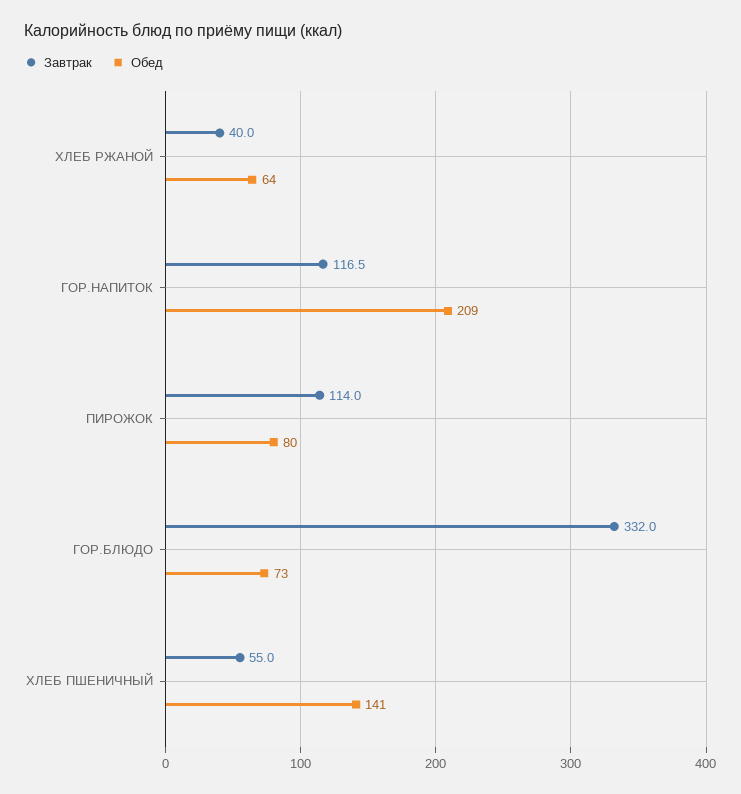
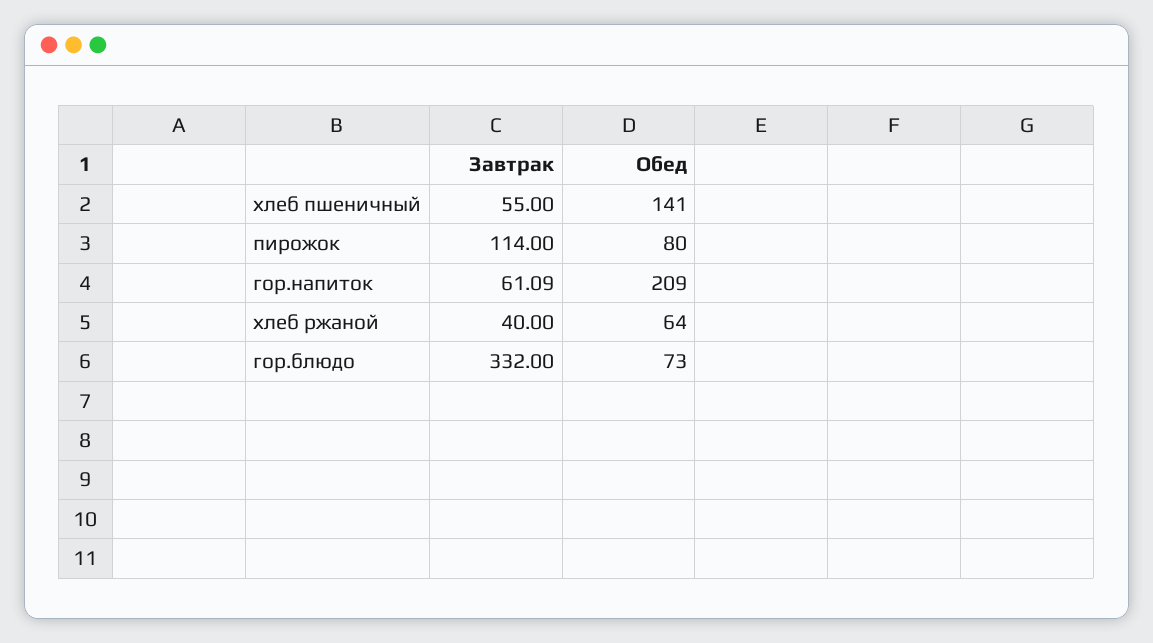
Завтрак, ГОР.НАПИТОК: 116.5 -> 61.09

